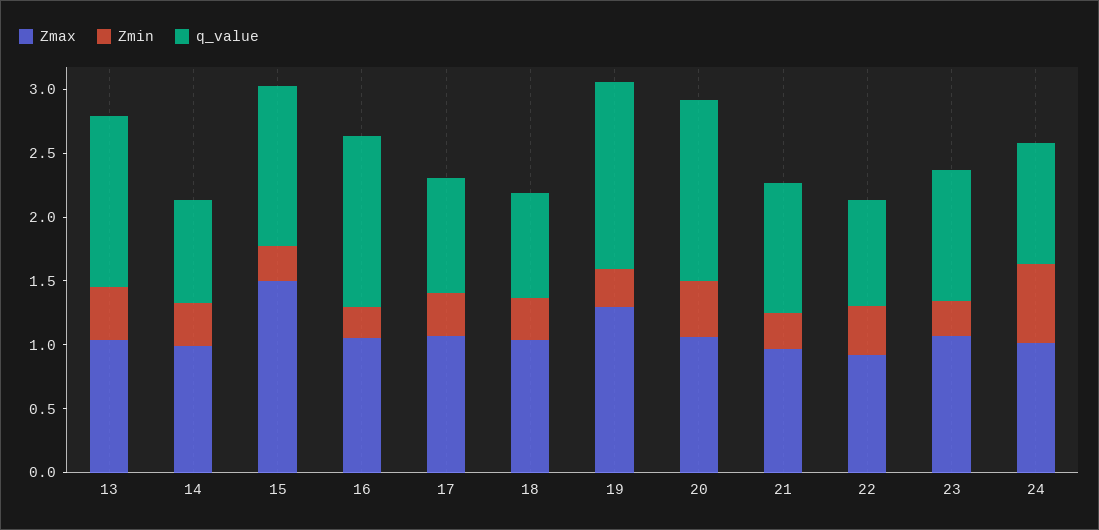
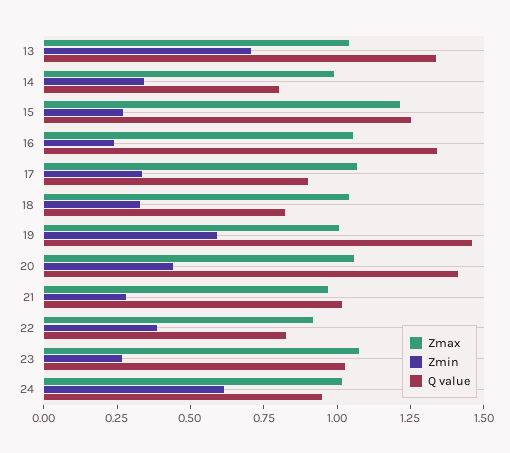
Zmin, 13: 0.4 -> 0.7
Zmax, 15: 1.5 -> 1.2
Zmax, 19: 1.3 -> 1
Zmin, 19: 0.3 -> 0.6

